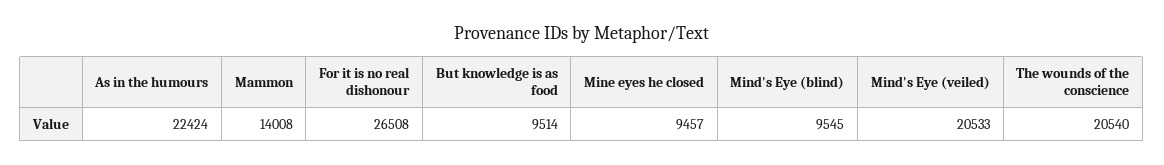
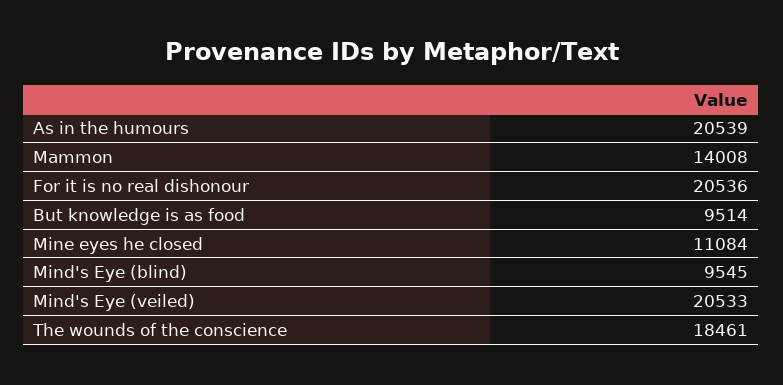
As in the humours: 22424 -> 20539
For it is no real dishonour: 26508 -> 20536
Mine eyes he closed: 9457 -> 11084
The wounds of the conscience: 20540 -> 18461

